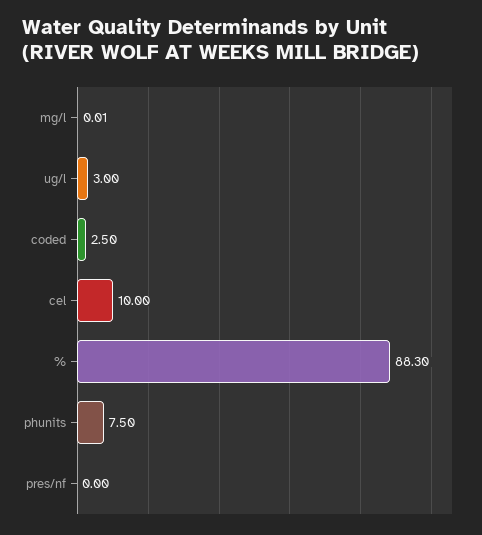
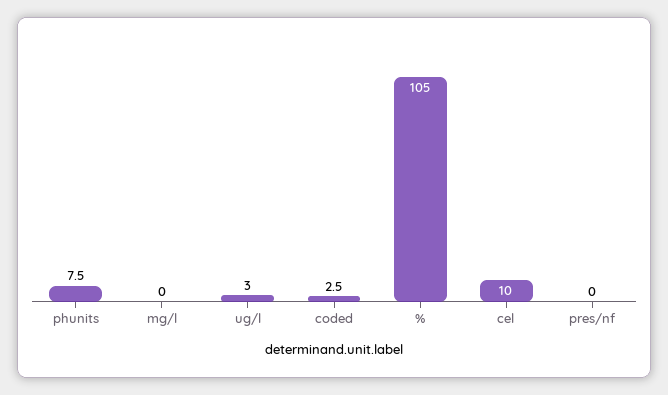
%: 88.3 -> 105

